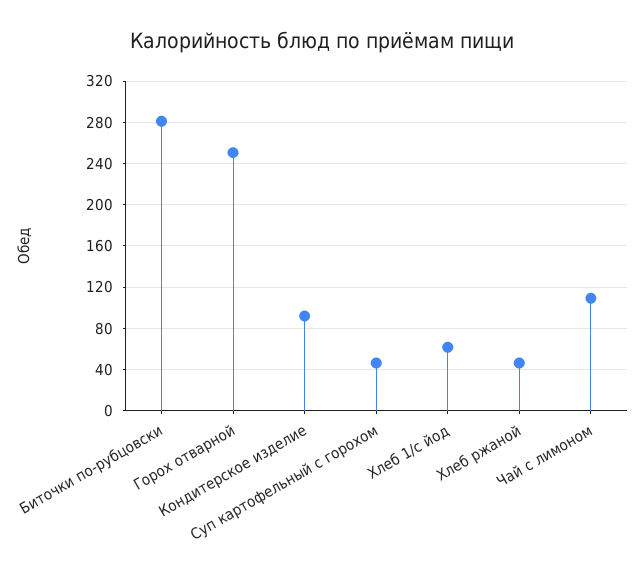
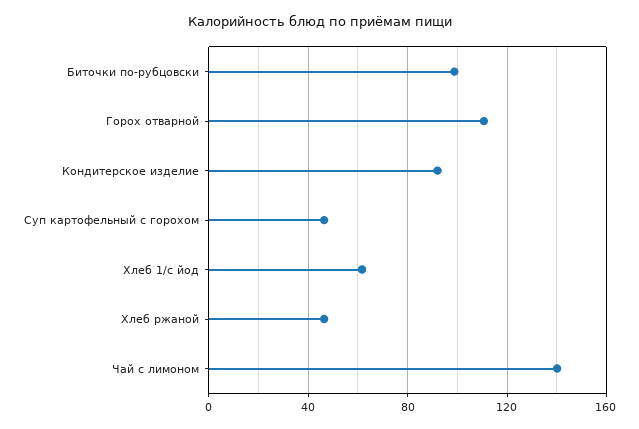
Биточки по-рубцовски: 280 -> 100
Горох отварной: 250 -> 110
Чай с лимоном: 110 -> 140

